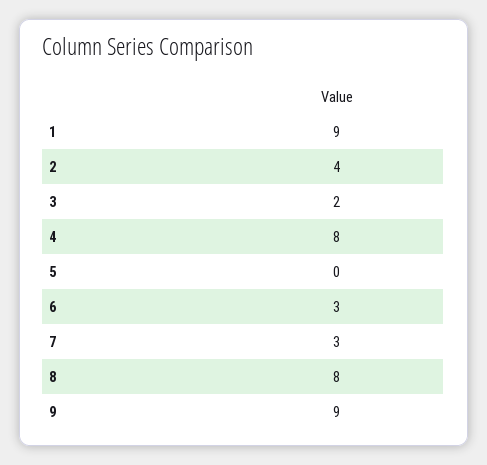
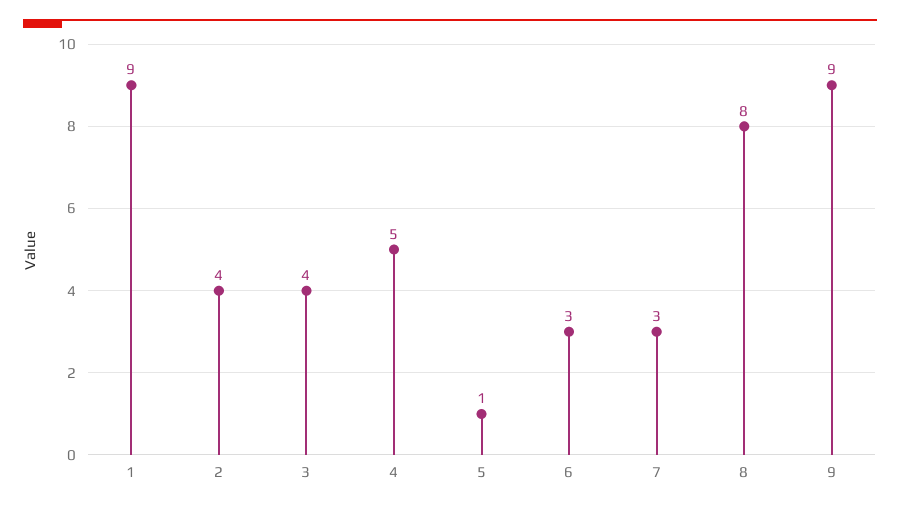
3: 2 -> 4
4: 8 -> 5
5: 0 -> 1

